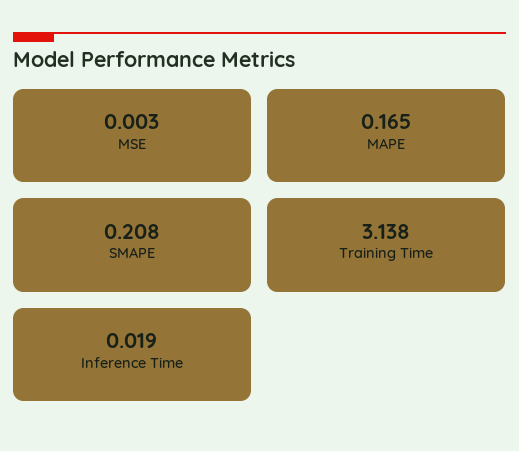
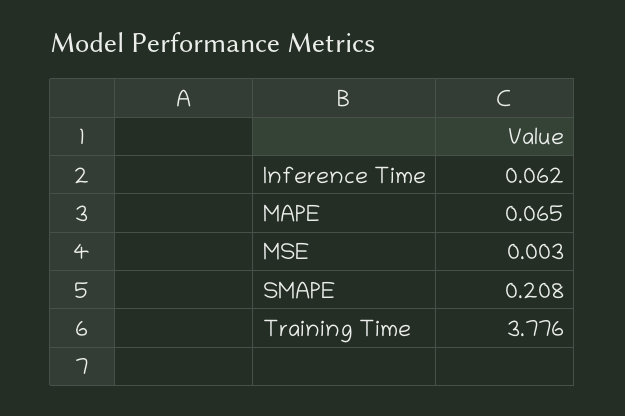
MAPE: 0.165 -> 0.065
Training Time: 3.138 -> 3.776
Inference Time: 0.019 -> 0.062

